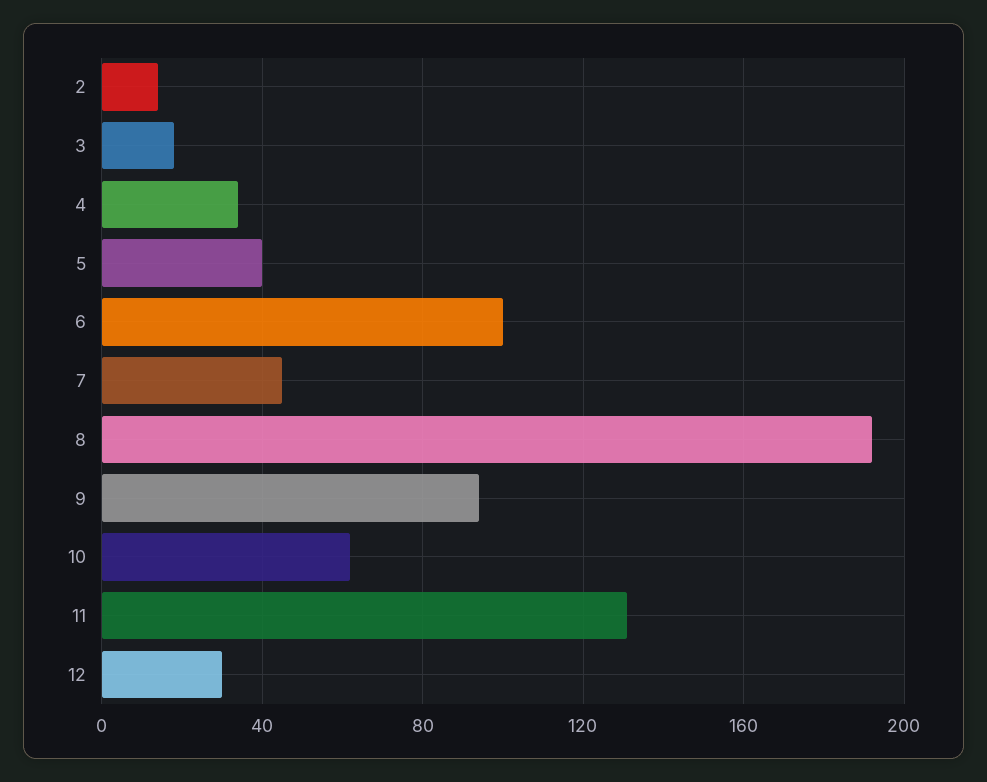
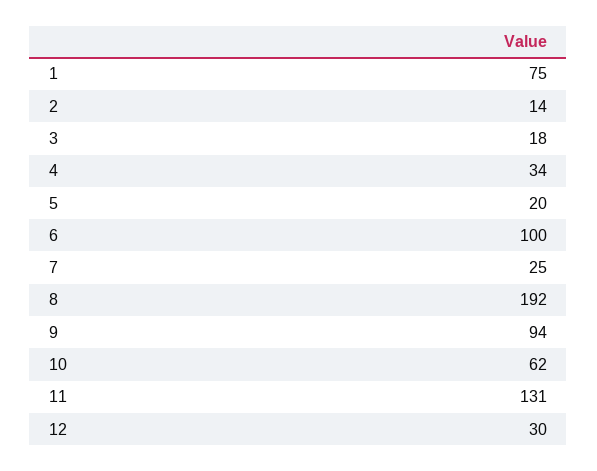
5: 40 -> 20
7: 45 -> 25
1: none -> 75

